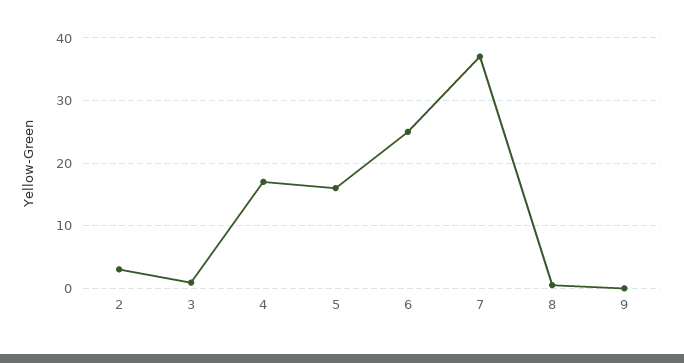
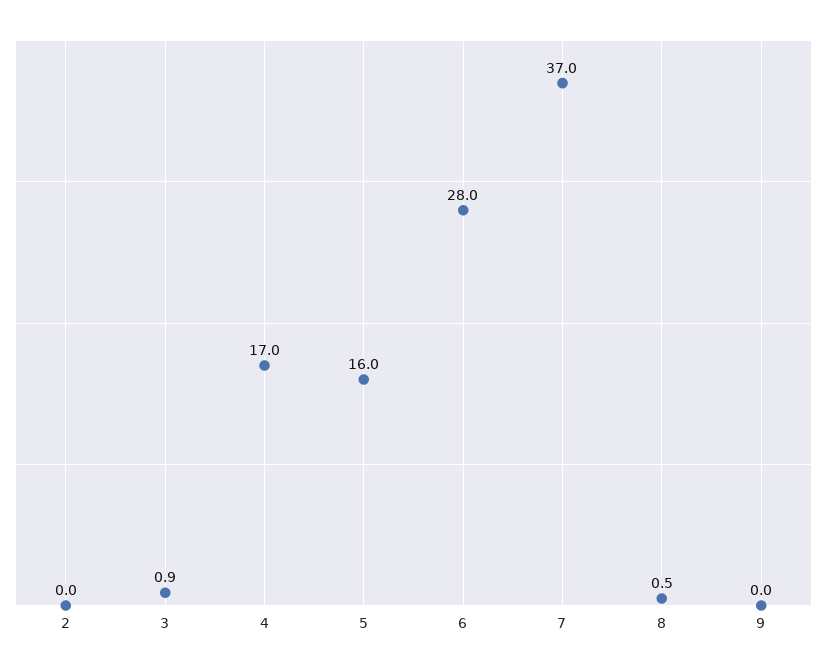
2: 3 -> 0
6: 25 -> 28

